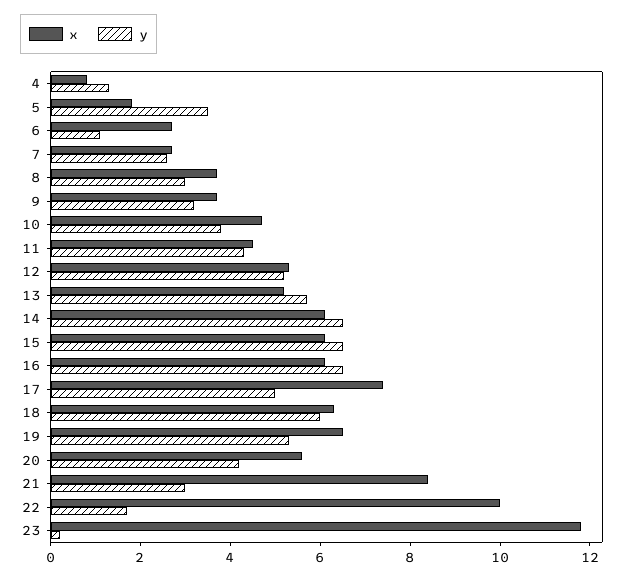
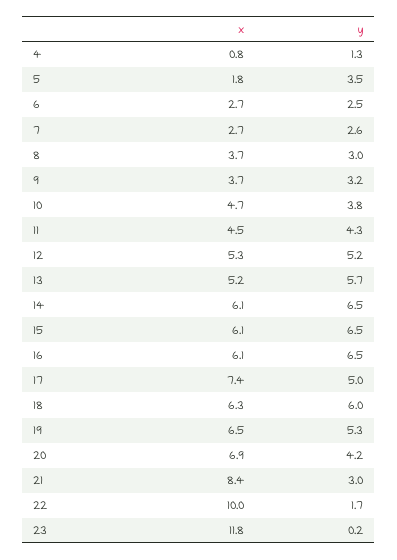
y, 6: 1 -> 2.5
x, 20: 5.5 -> 6.9

